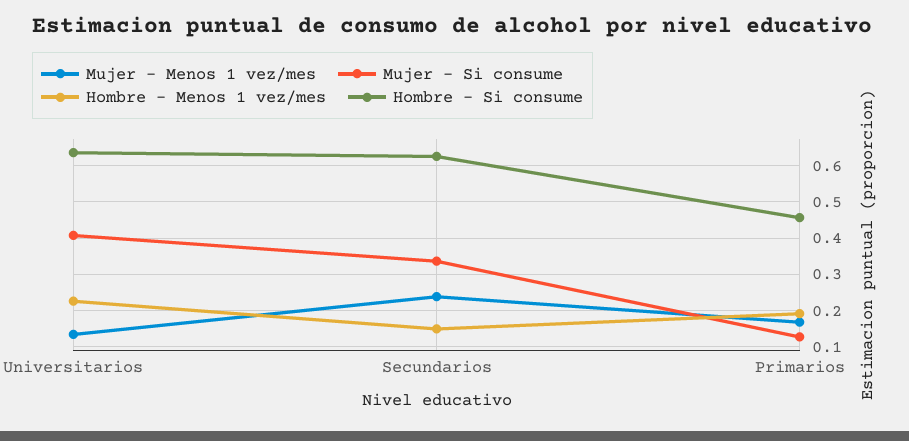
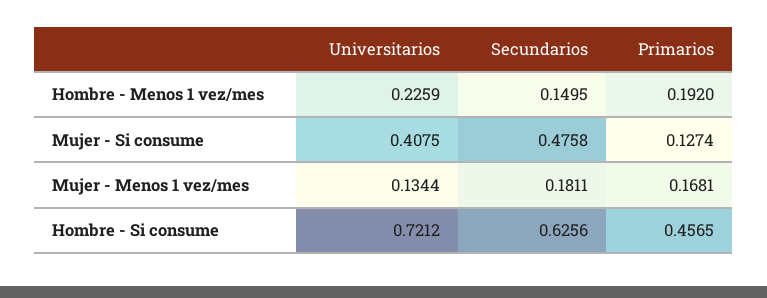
Hombre - Si consume, Universitarios: 0.64 -> 0.7212
Mujer - Menos 1 vez/mes, Secundarios: 0.24 -> 0.1811
Mujer - Si consume, Secundarios: 0.34 -> 0.4758

